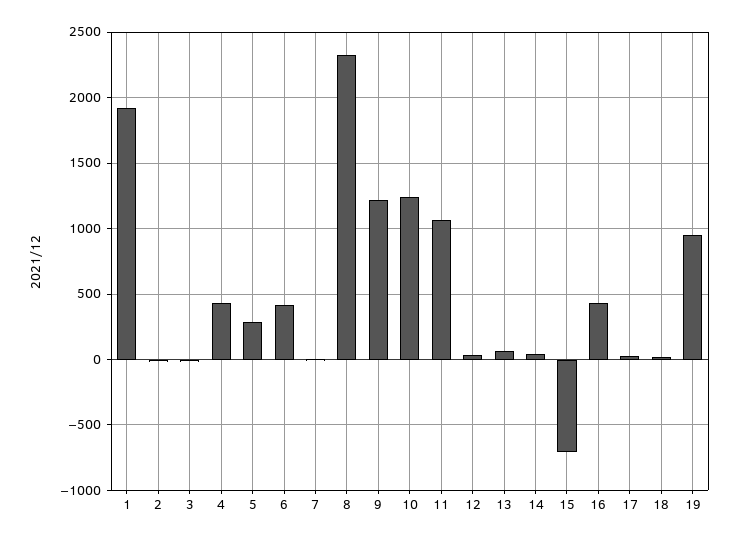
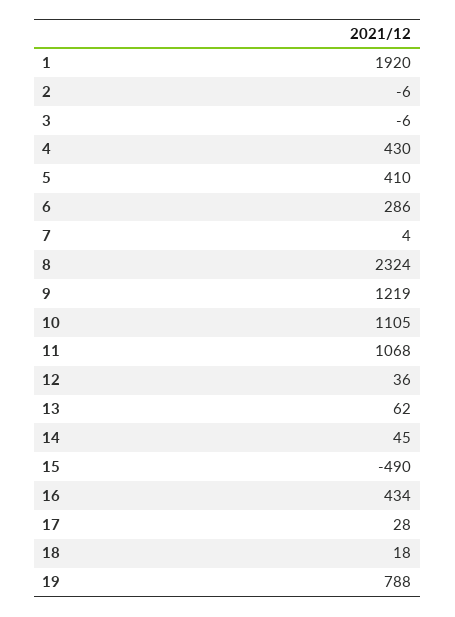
5: 300 -> 410
6: 400 -> 286
10: 1250 -> 1105
15: -700 -> -490
19: 950 -> 788

